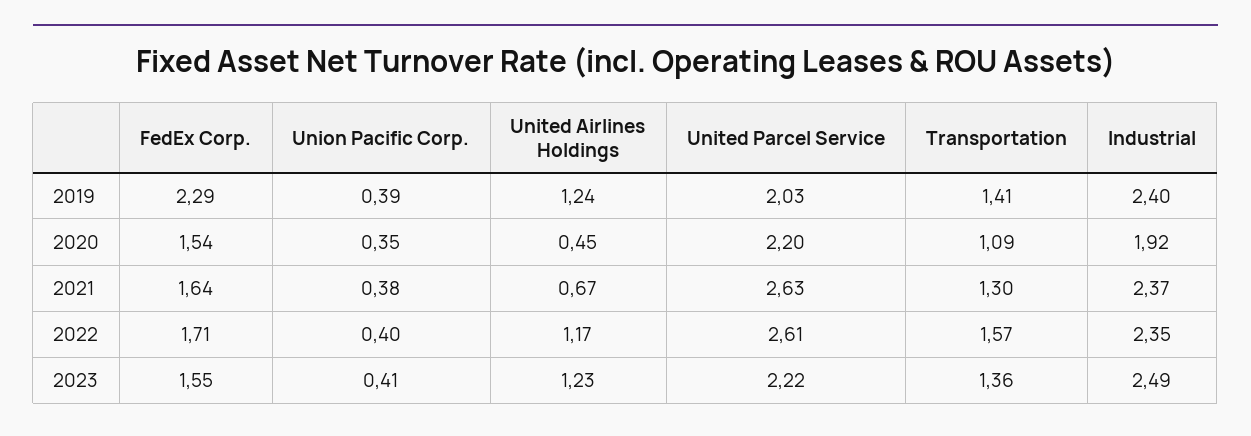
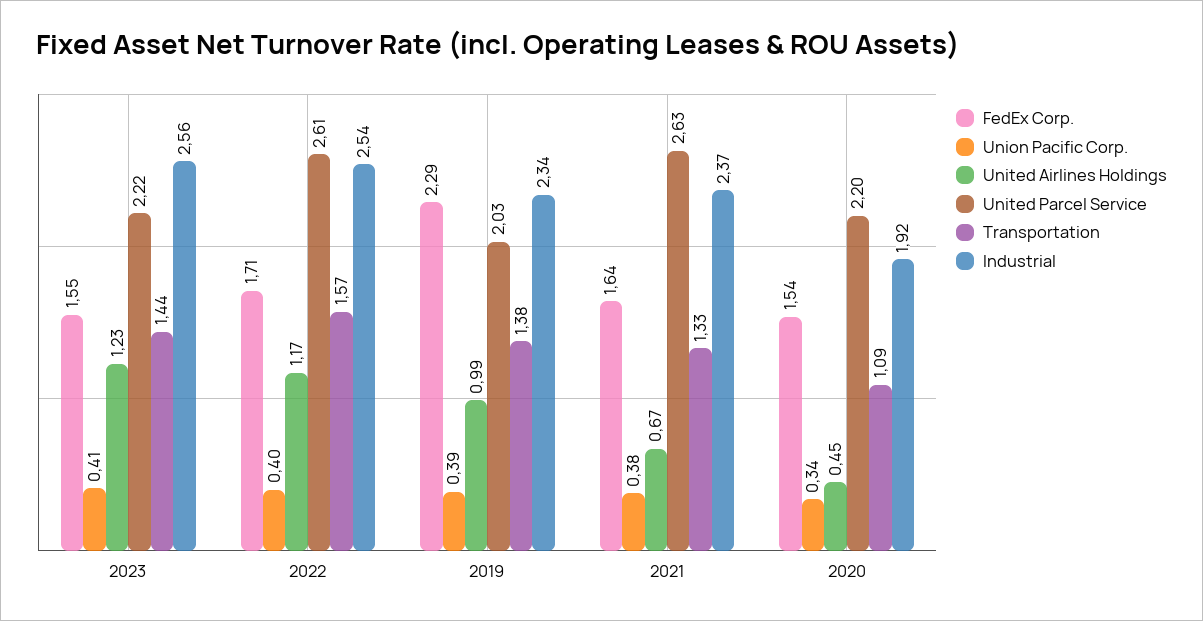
United Airlines Holdings, 2019: 1.24 -> 0.99
Transportation, 2019: 1.41 -> 1.38
Industrial, 2019: 2.4 -> 2.34
Union Pacific Corp., 2020: 0.35 -> 0.34
Transportation, 2021: 1.3 -> 1.33
Industrial, 2022: 2.35 -> 2.54
Transportation, 2023: 1.36 -> 1.44
Industrial, 2023: 2.49 -> 2.56

